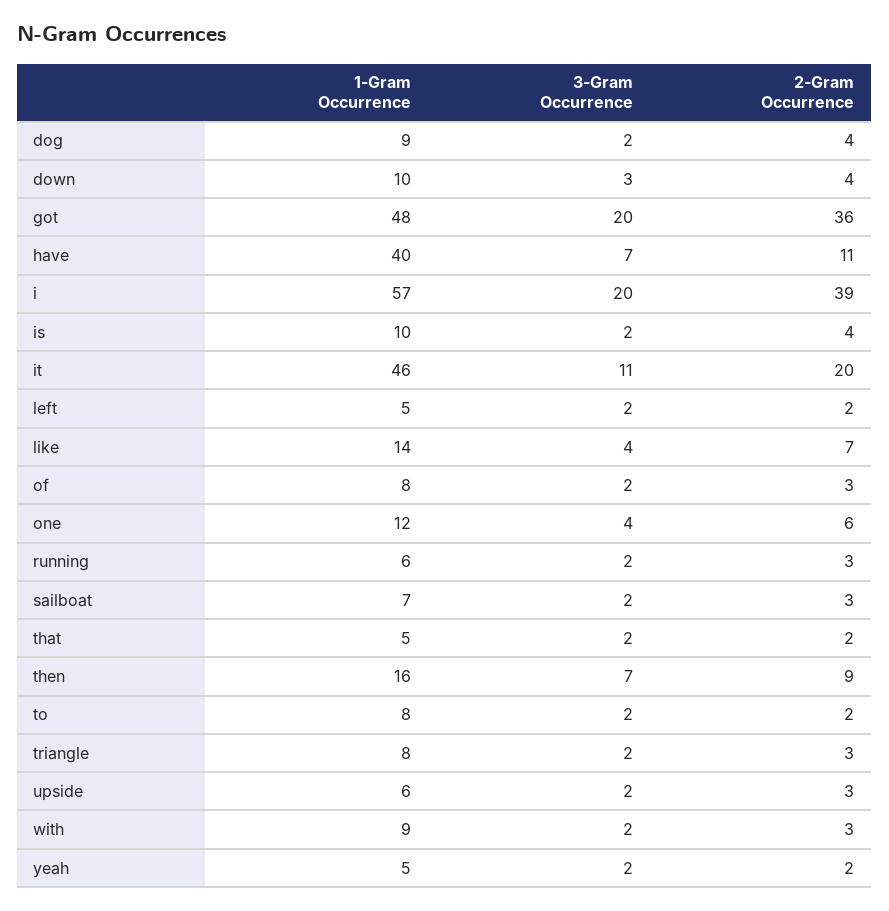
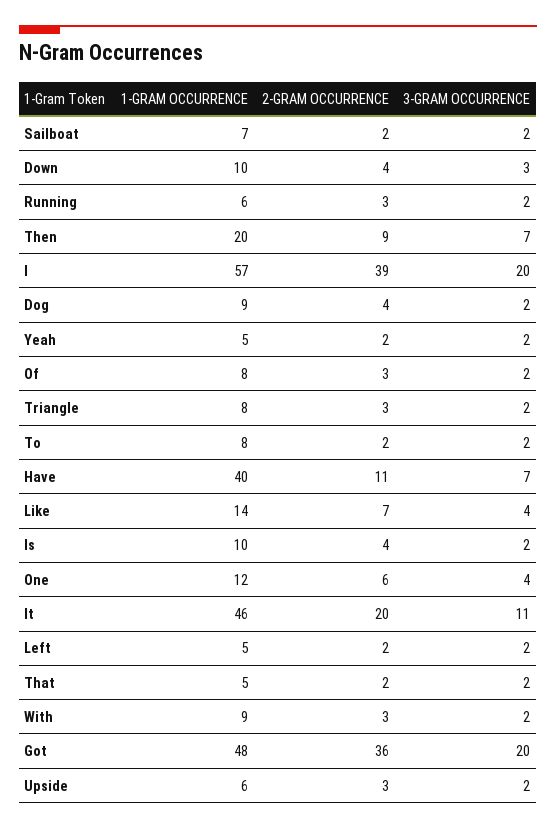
2-Gram Occurrence, sailboat: 3 -> 2
1-Gram Occurrence, then: 16 -> 20

